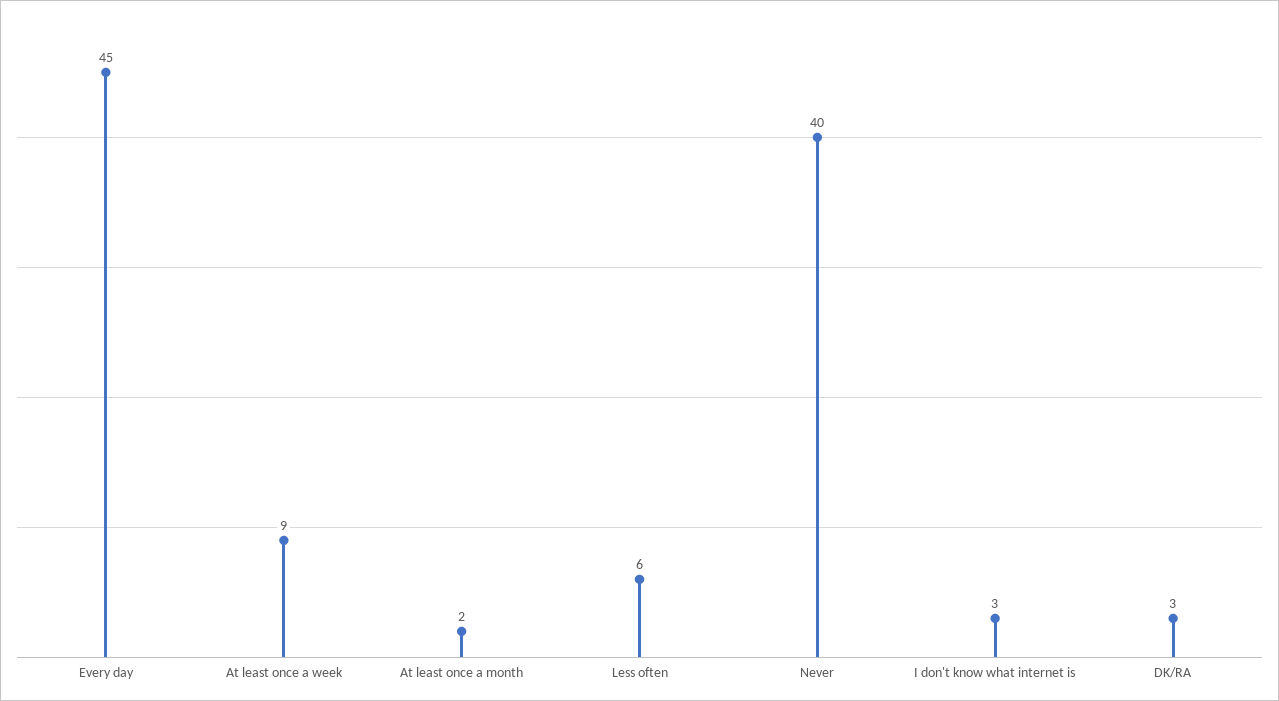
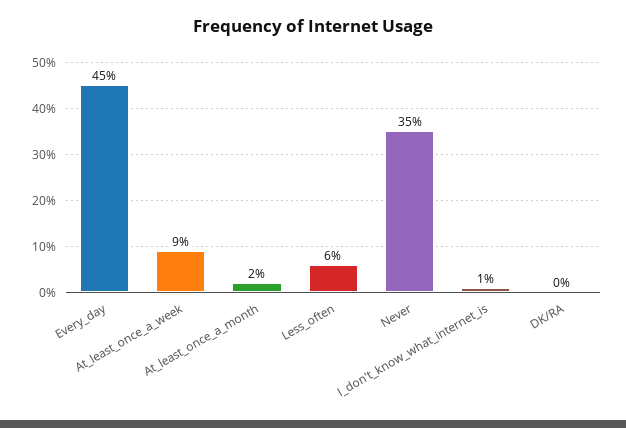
Never: 40 -> 35
I don't know what internet is: 3 -> 1
DK/RA: 3 -> 0

